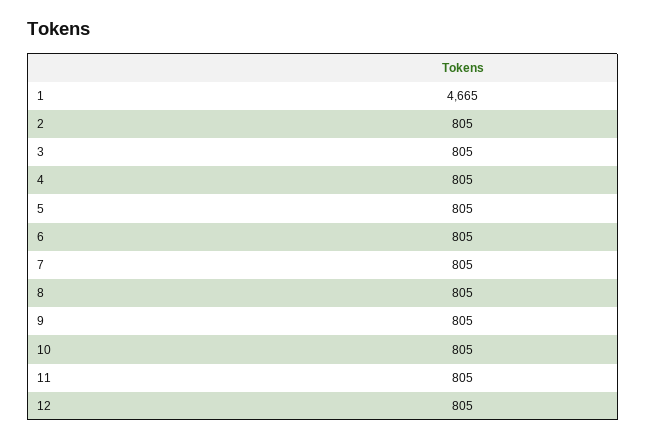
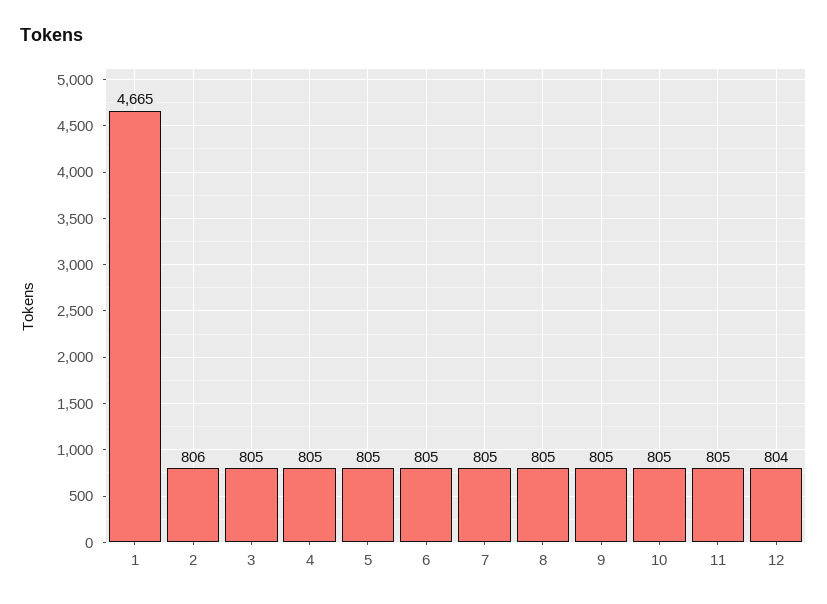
2: 805 -> 806
12: 805 -> 804

